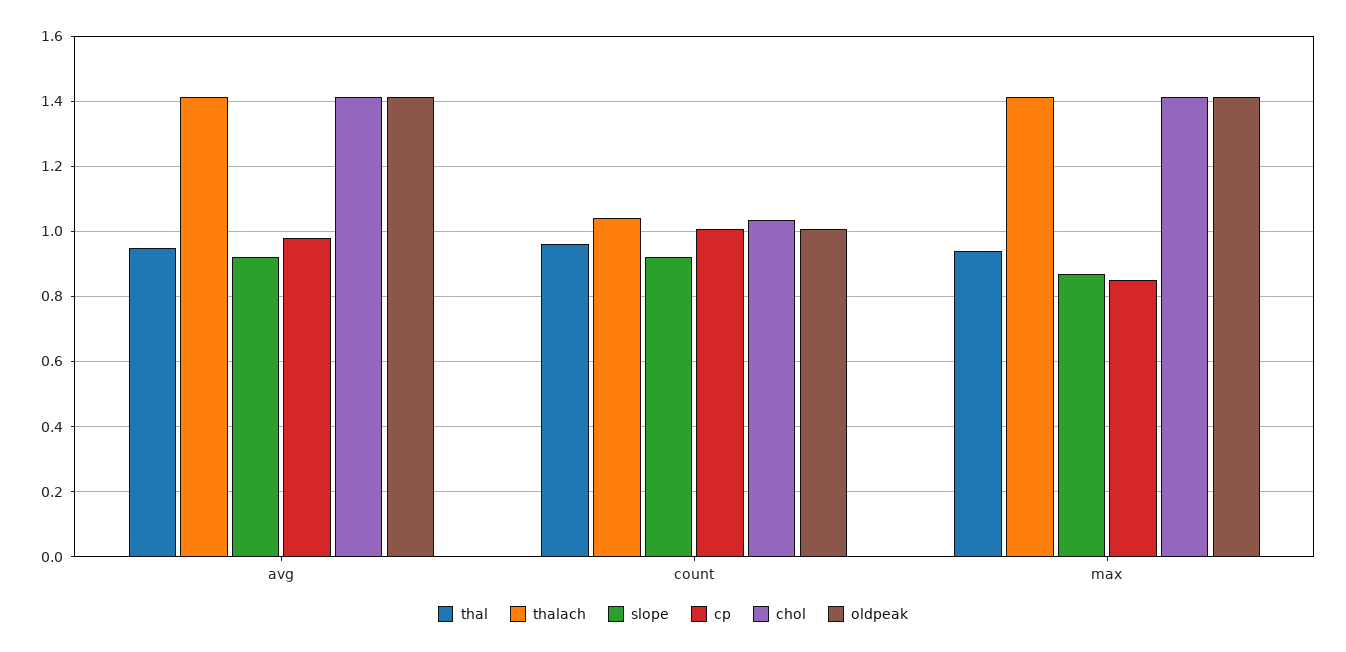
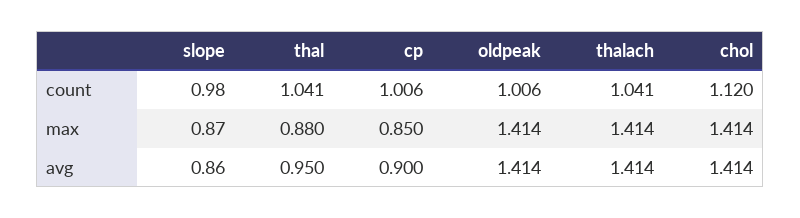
slope, avg: 0.92 -> 0.86
cp, avg: 0.98 -> 0.9
thal, count: 0.96 -> 1.041
slope, count: 0.92 -> 0.98
chol, count: 1.04 -> 1.12
thal, max: 0.94 -> 0.88

